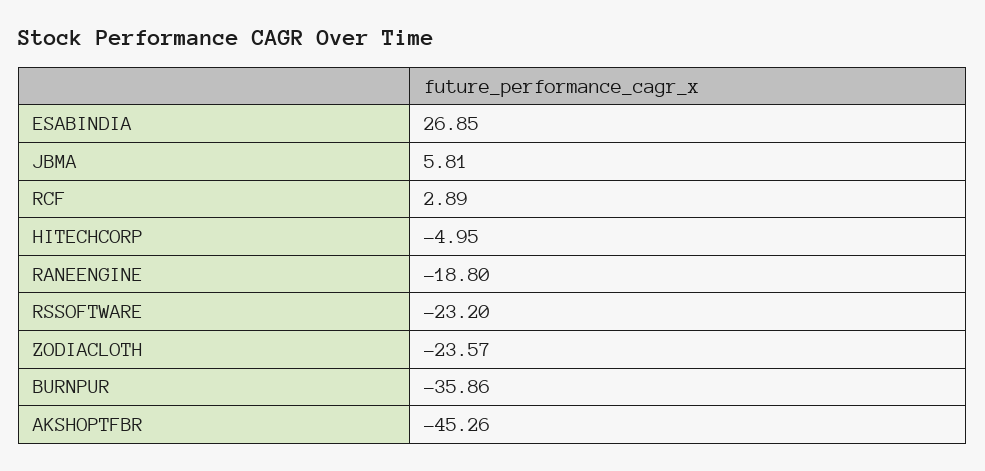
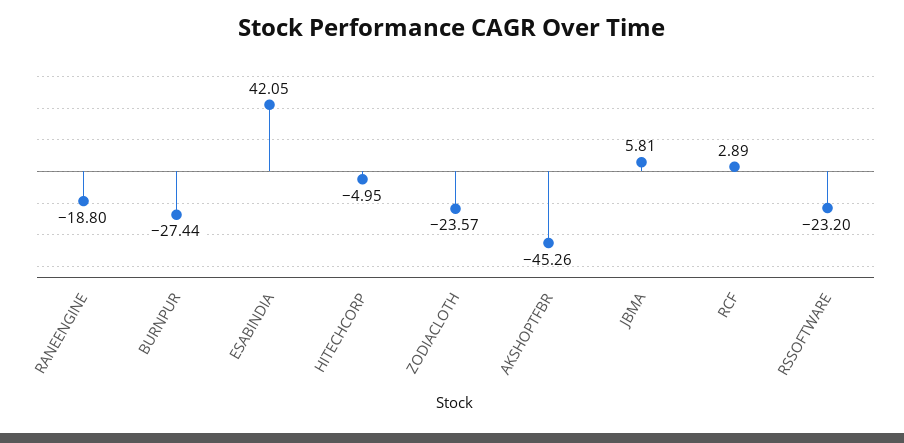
ESABINDIA: 26.85 -> 42.05
BURNPUR: -35.86 -> -27.44

